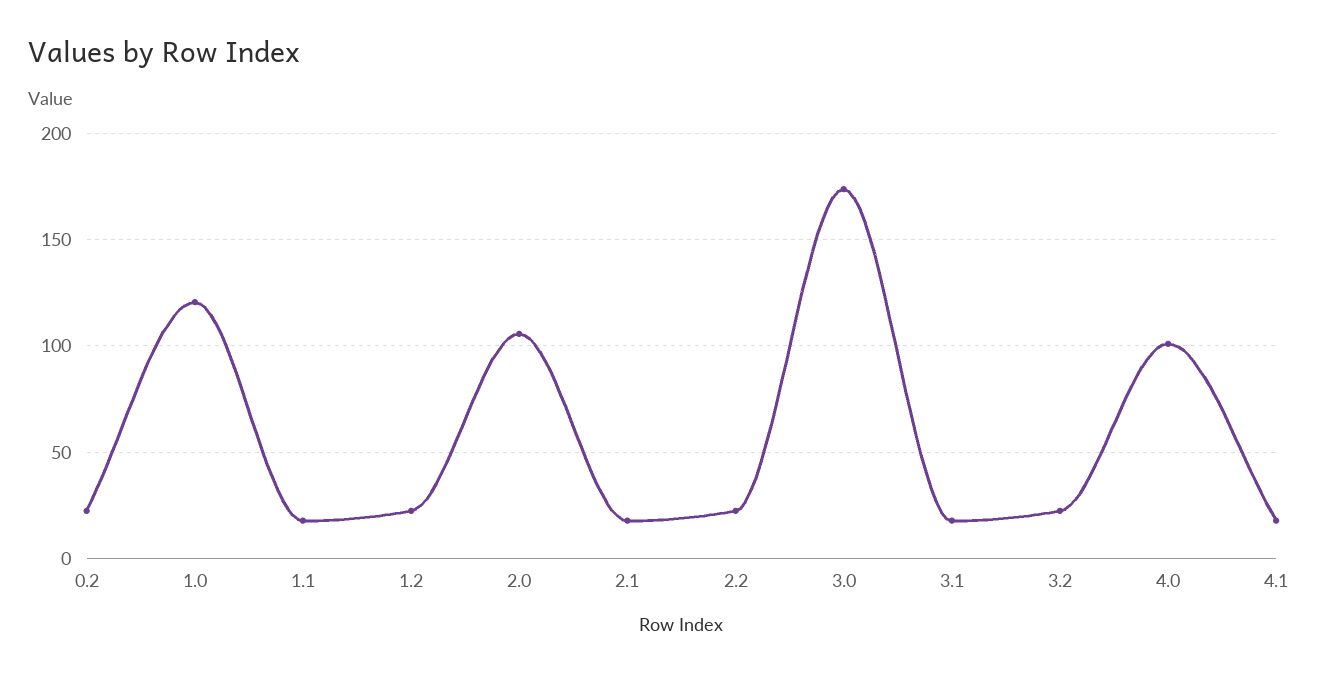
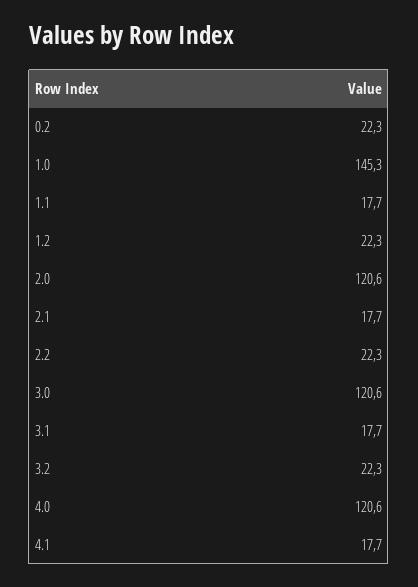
1.0: 120 -> 145.3
2.0: 105 -> 120.6
3.0: 175 -> 120.6
4.0: 100 -> 120.6

